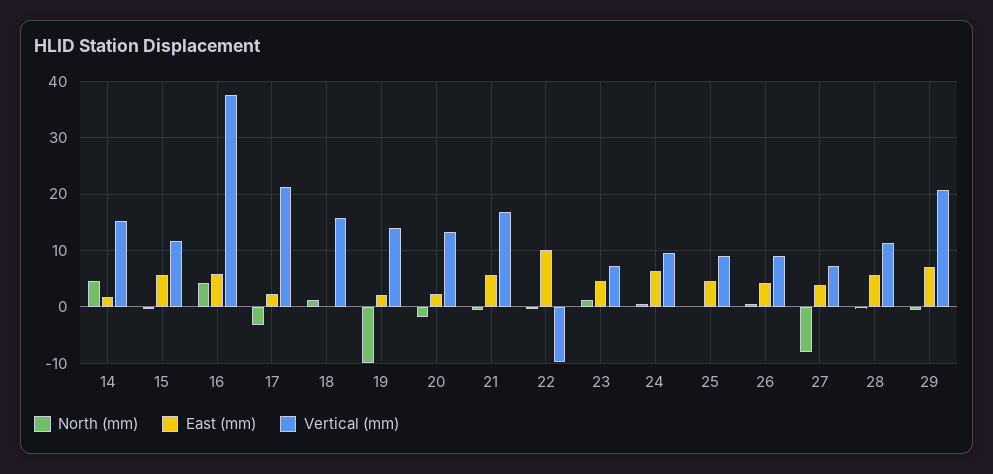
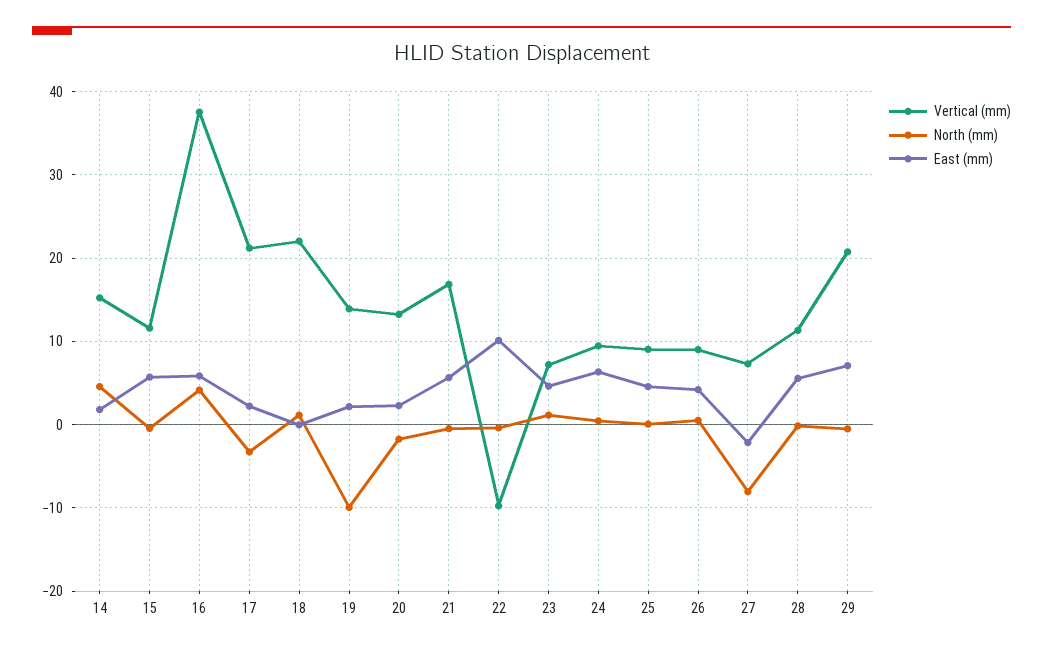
Vertical (mm), 18: 16 -> 22
East (mm), 27: 4 -> -2

